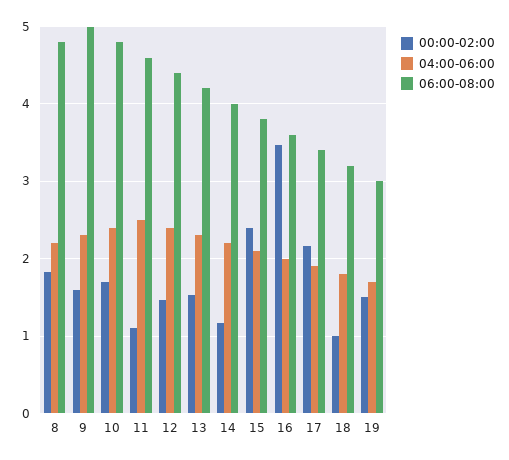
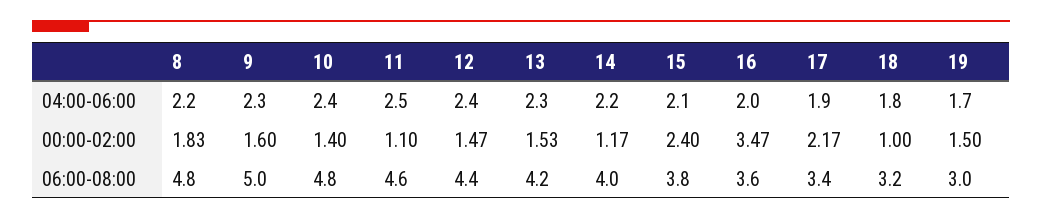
00:00-02:00, 10: 1.7 -> 1.4

